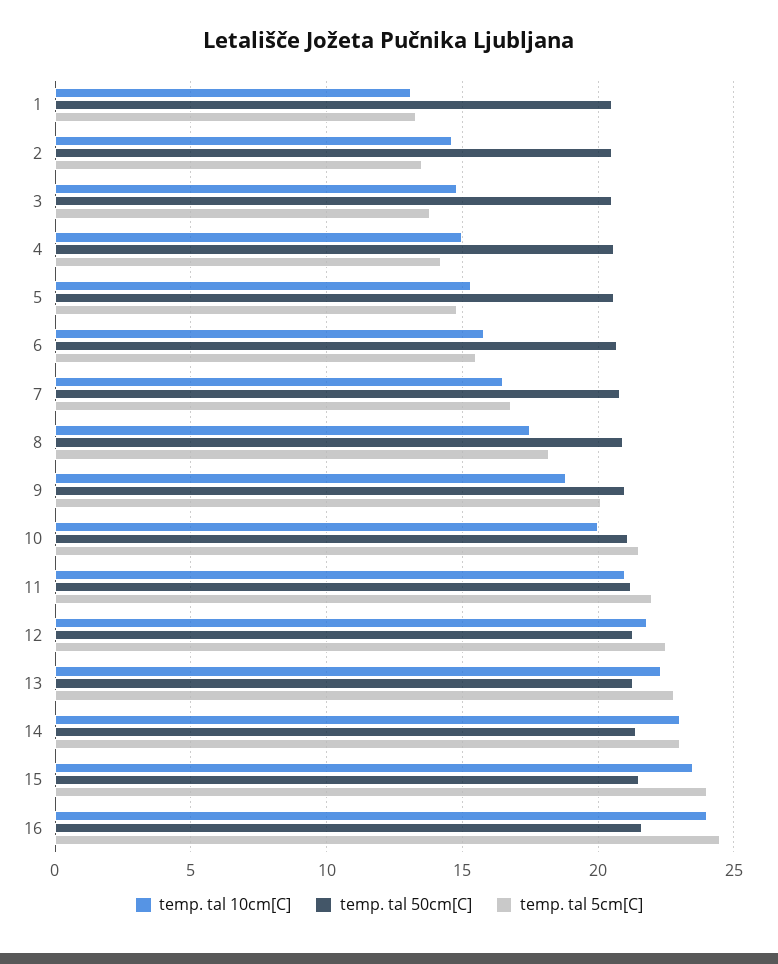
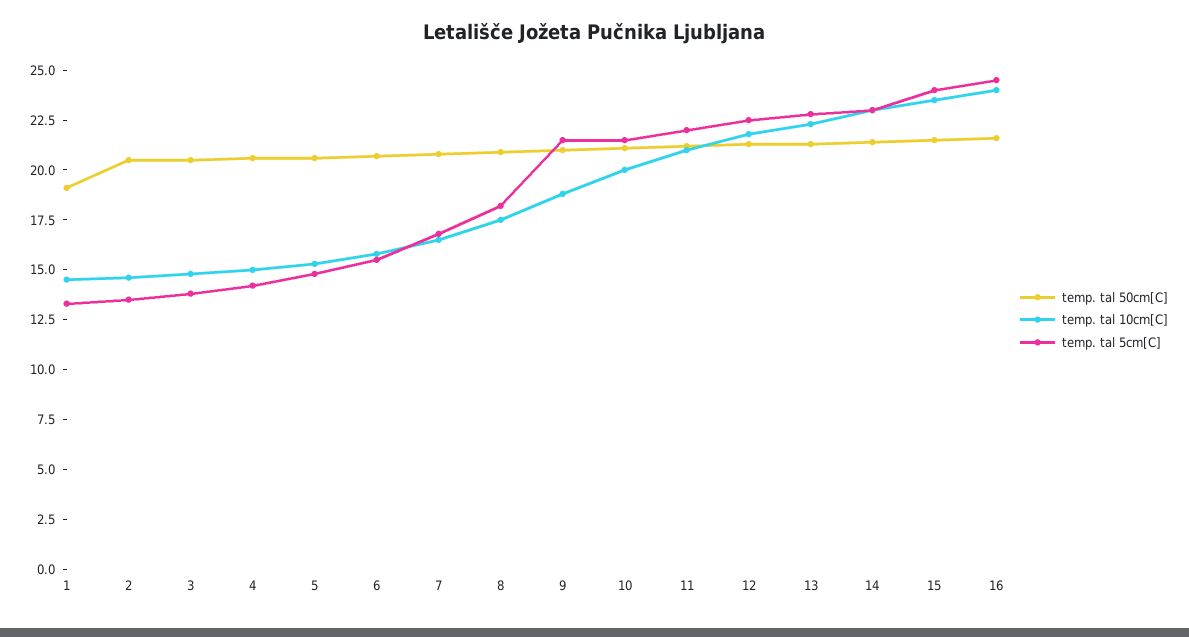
temp. tal 10cm[C], 1: 13 -> 14.5
temp. tal 50cm[C], 1: 20.5 -> 19
temp. tal 5cm[C], 9: 20 -> 21.5

